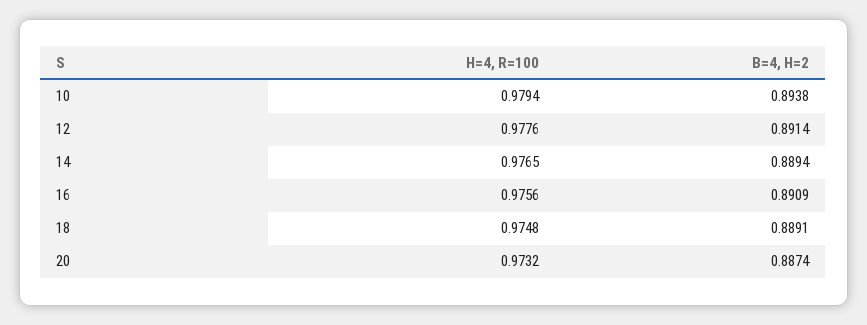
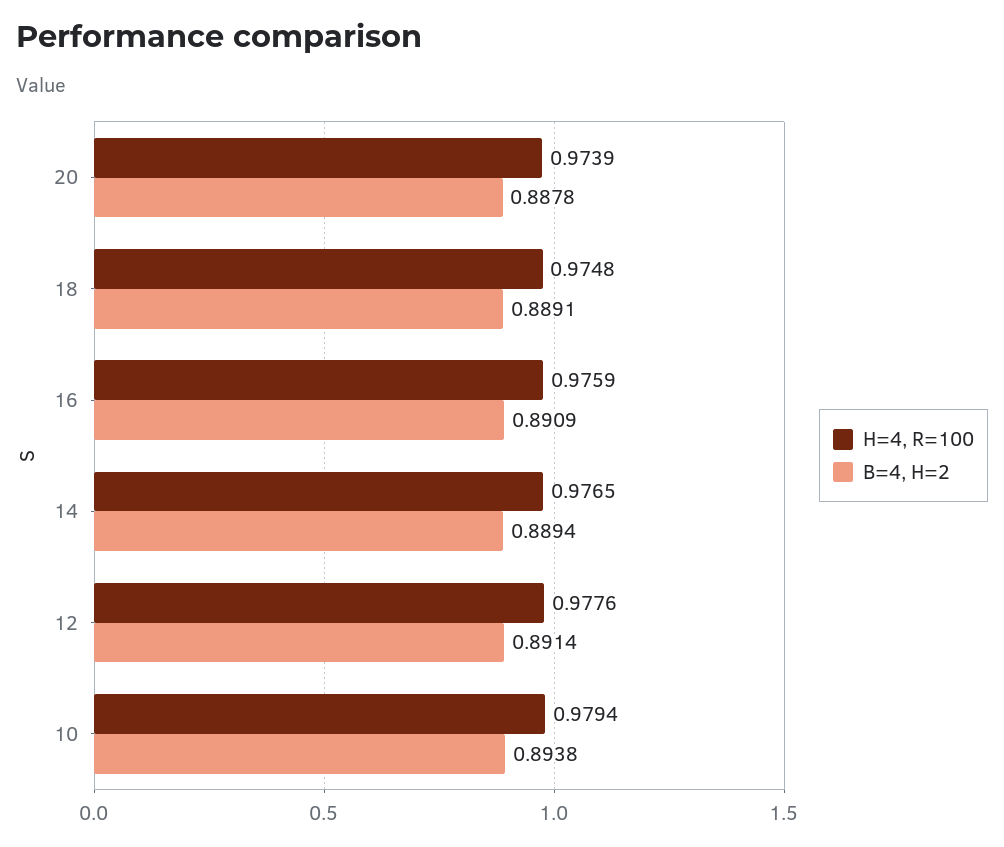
H=4, R=100, 16: 0.9756 -> 0.9759
H=4, R=100, 20: 0.9732 -> 0.9739
B=4, H=2, 20: 0.8874 -> 0.8878

